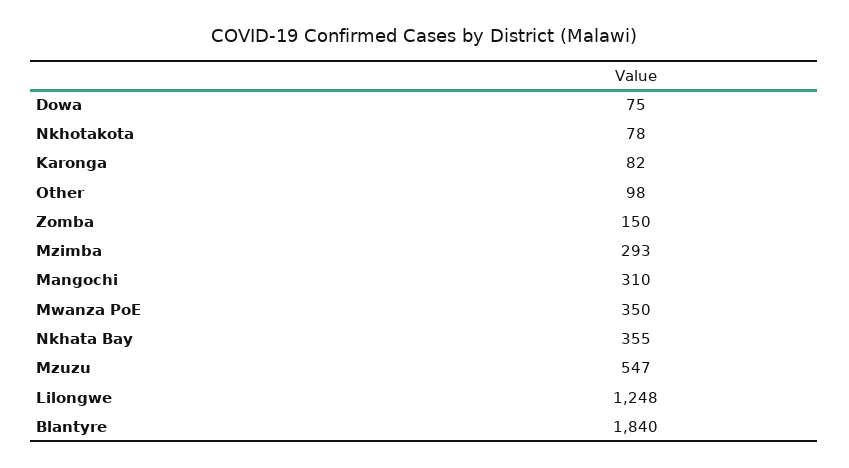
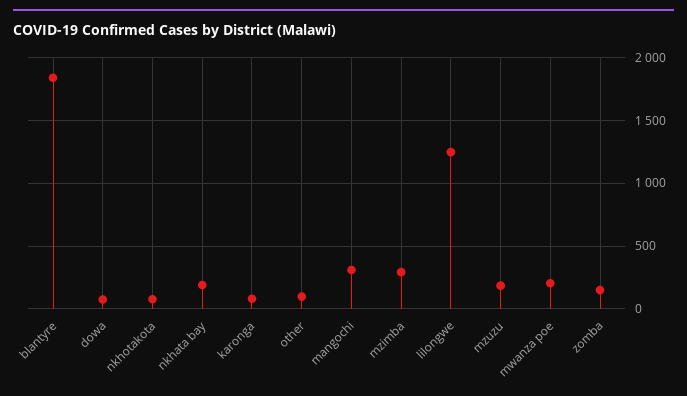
Mwanza PoE: 350 -> 200
Nkhata Bay: 355 -> 200
Mzuzu: 547 -> 200

